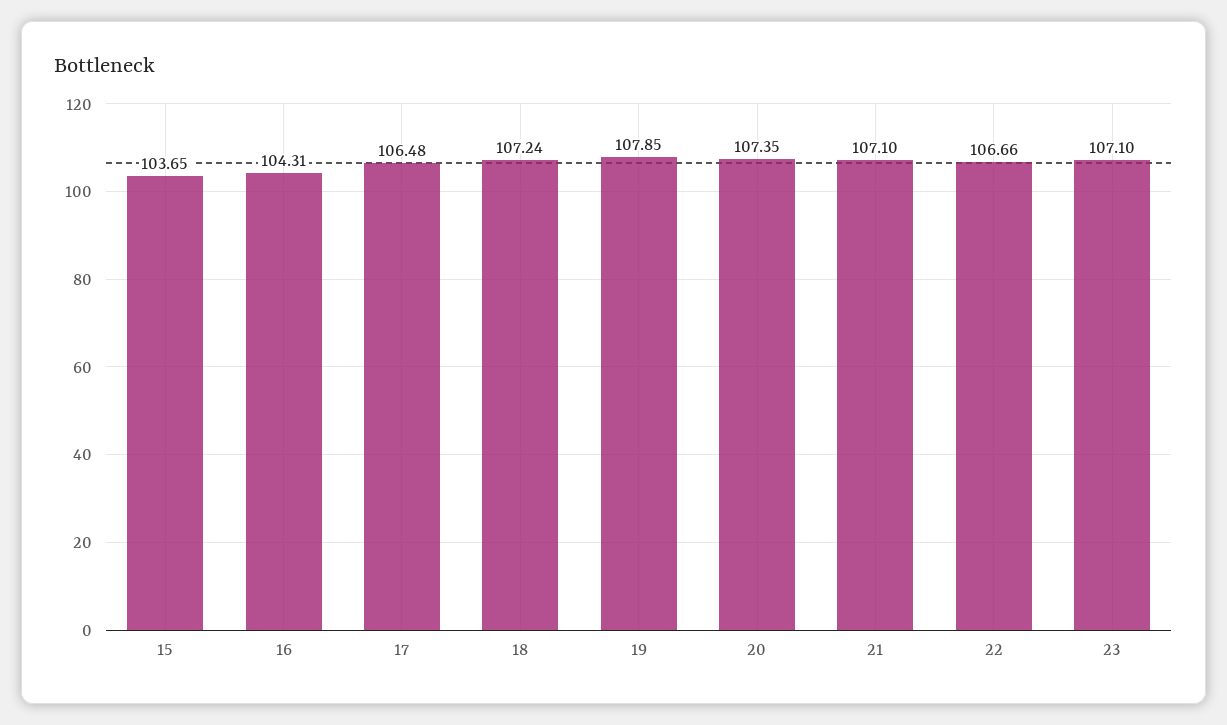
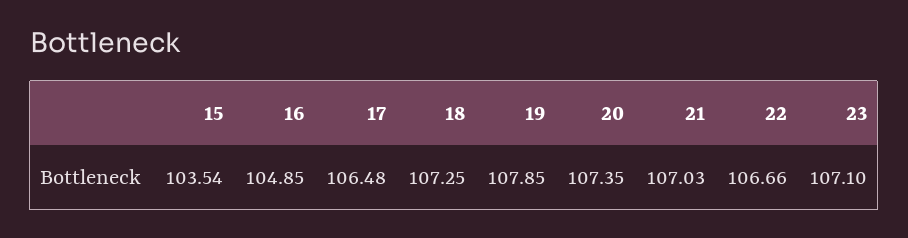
15: 103.65 -> 103.54
16: 104.31 -> 104.85
18: 107.24 -> 107.25
21: 107.1 -> 107.03

